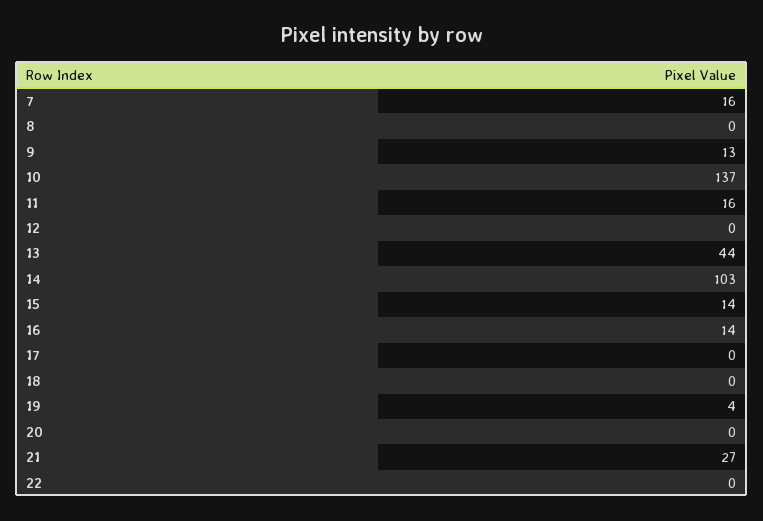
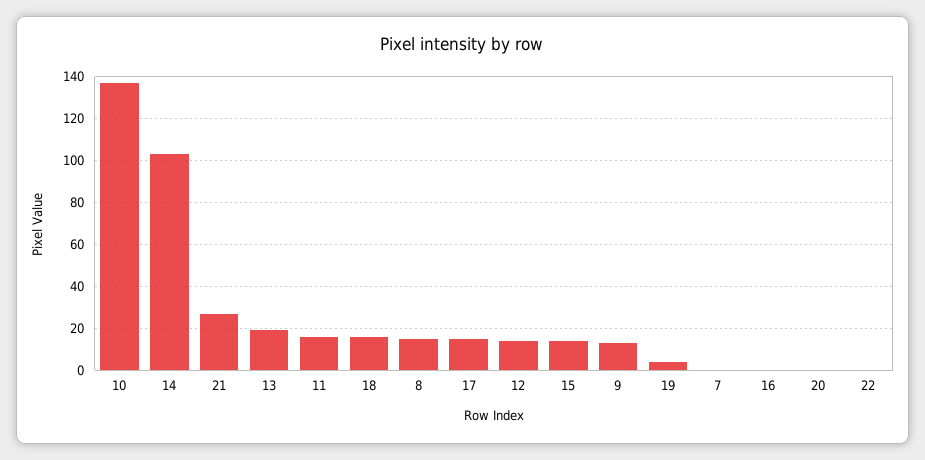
7: 16 -> 0
8: 0 -> 15
12: 0 -> 15
13: 44 -> 20
16: 14 -> 0
17: 0 -> 15
18: 0 -> 15

